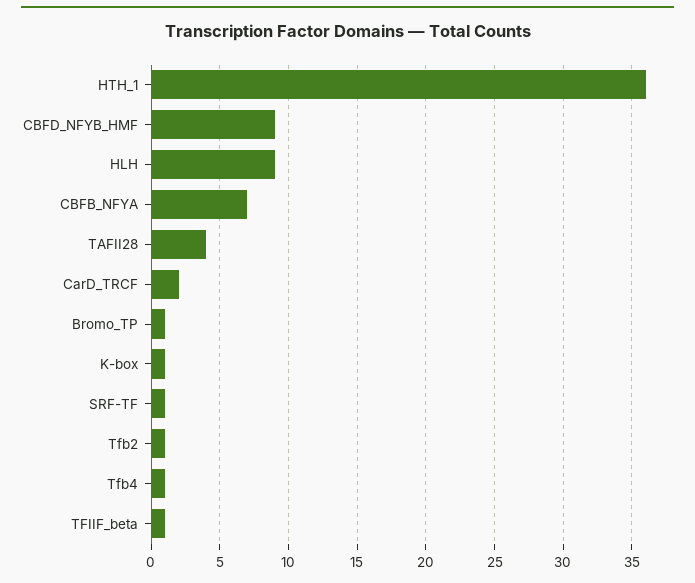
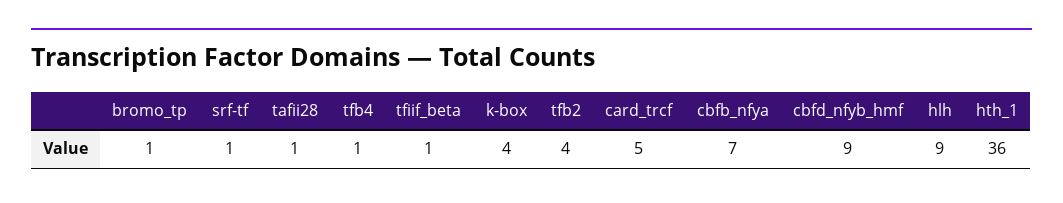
TAFII28: 4 -> 1
CarD_TRCF: 2 -> 5
K-box: 1 -> 4
Tfb2: 1 -> 4

